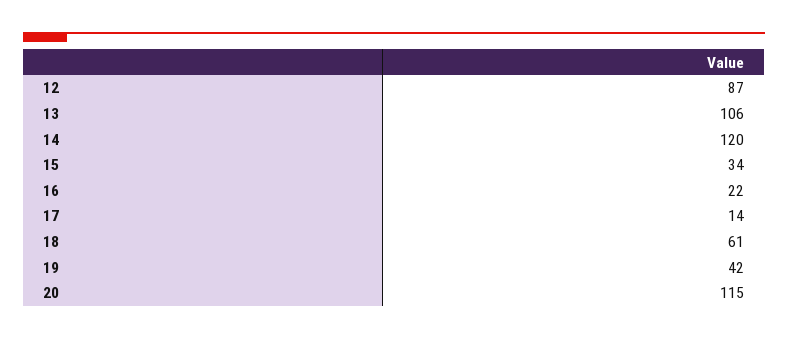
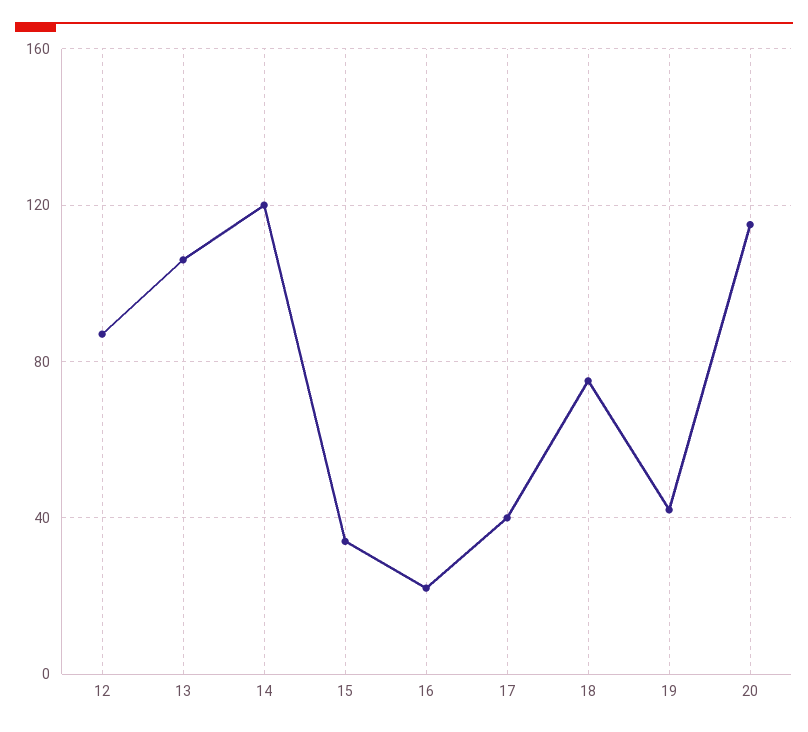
17: 14 -> 40
18: 61 -> 75

